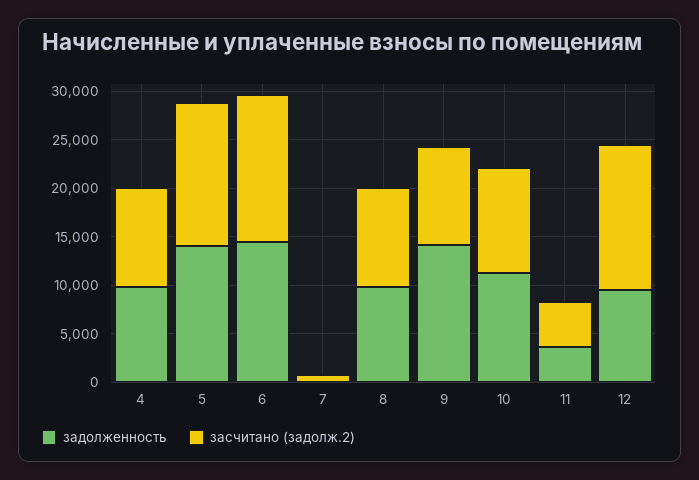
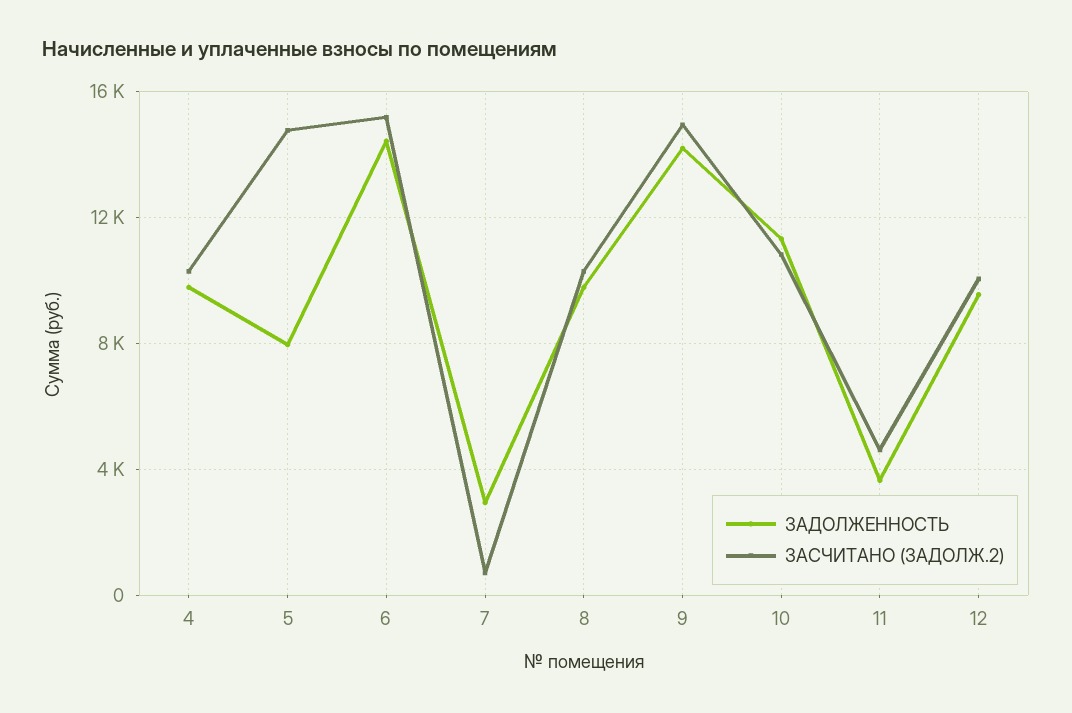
задолженность, 5: 14000 -> 8000
задолженность, 7: 0 -> 3000
засчитано (задолж.2), 9: 10000 -> 15000
засчитано (задолж.2), 12: 15000 -> 10000

